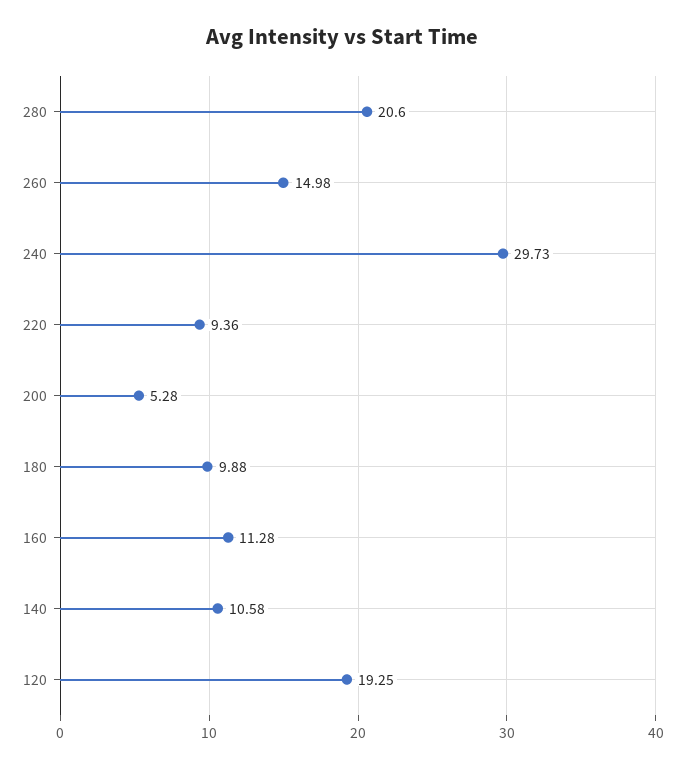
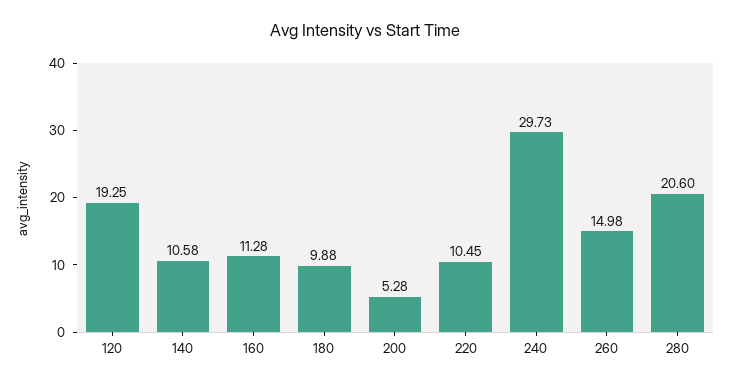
220: 9.36 -> 10.45

